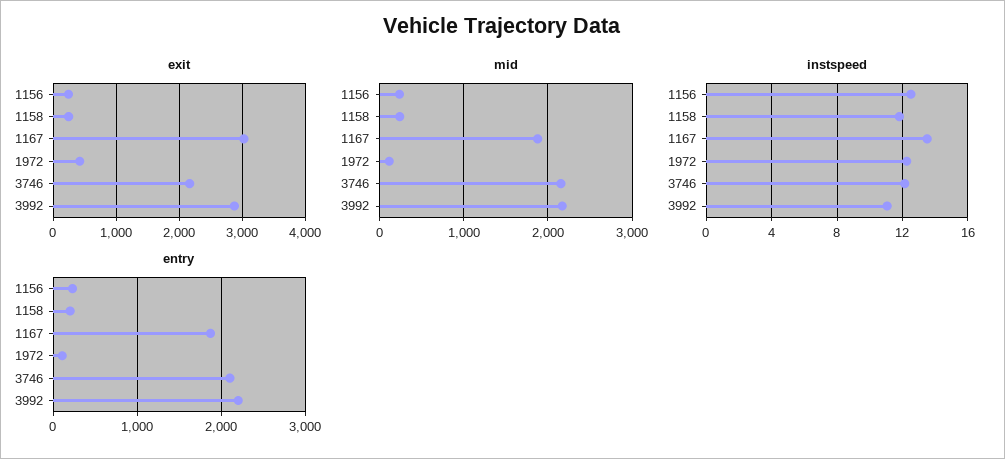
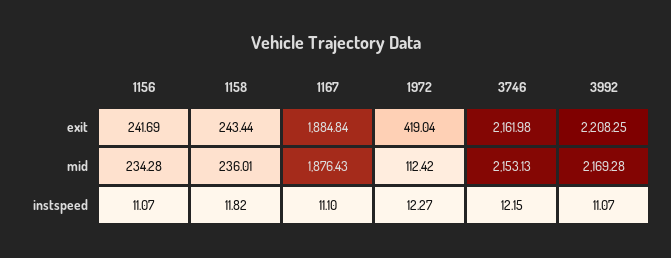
exit, 1167: 3000 -> 1884.84
exit, 3992: 2900 -> 2208.25
instspeed, 1156: 12.5 -> 11.07
instspeed, 1167: 13.5 -> 11.1
entry, 1156: 200 -> none
entry, 1158: 200 -> none
entry, 1167: 1900 -> none
entry, 1972: 100 -> none
entry, 3746: 2100 -> none
entry, 3992: 2200 -> none

